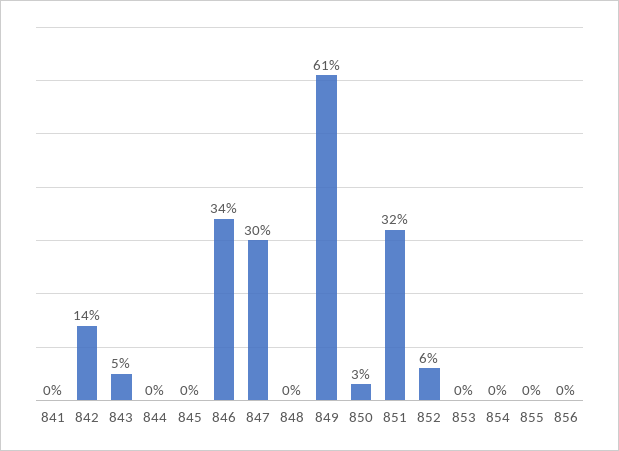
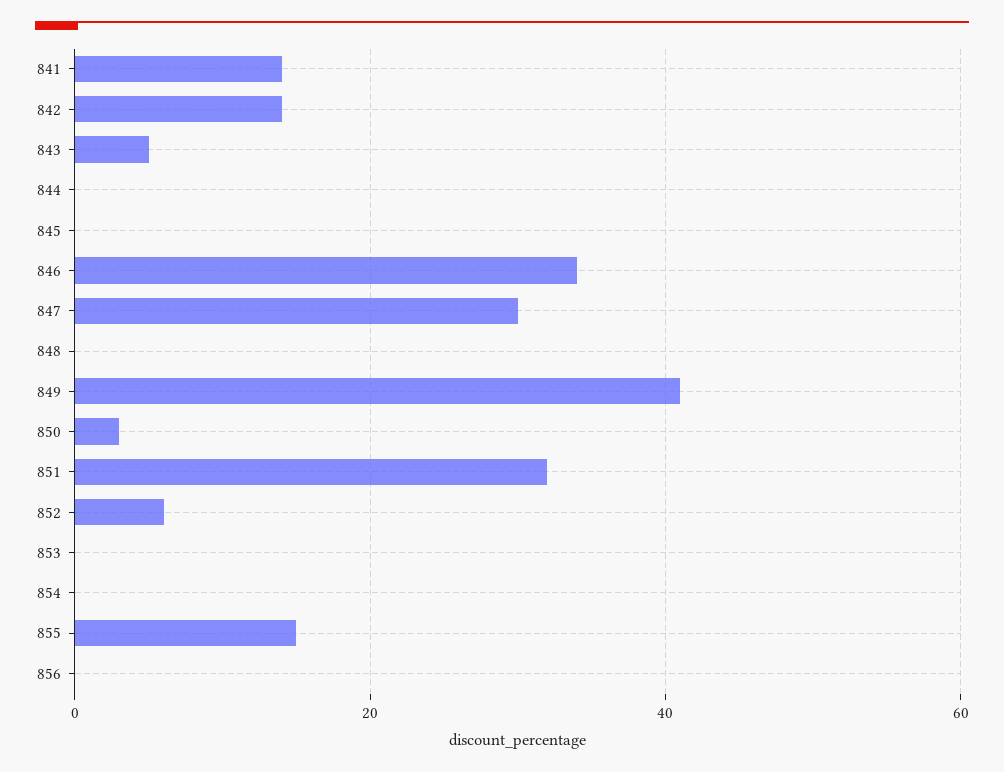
841: 0 -> 15
849: 61 -> 40
855: 0 -> 15

